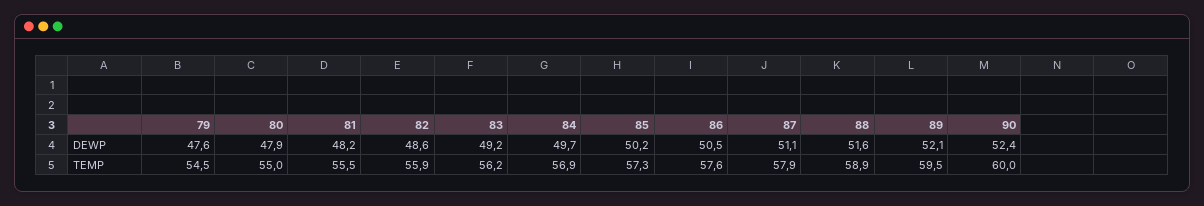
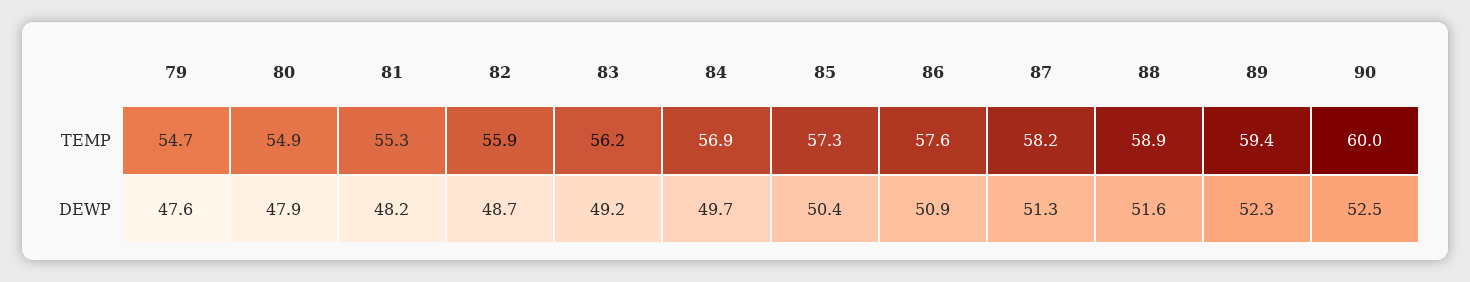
82, DEWP: 48.6 -> 48.7
85, DEWP: 50.2 -> 50.4
86, DEWP: 50.5 -> 50.9
87, DEWP: 51.1 -> 51.3
89, DEWP: 52.1 -> 52.3
90, DEWP: 52.4 -> 52.5
79, TEMP: 54.5 -> 54.7
80, TEMP: 55 -> 54.9
81, TEMP: 55.5 -> 55.3
87, TEMP: 57.9 -> 58.2
89, TEMP: 59.5 -> 59.4

